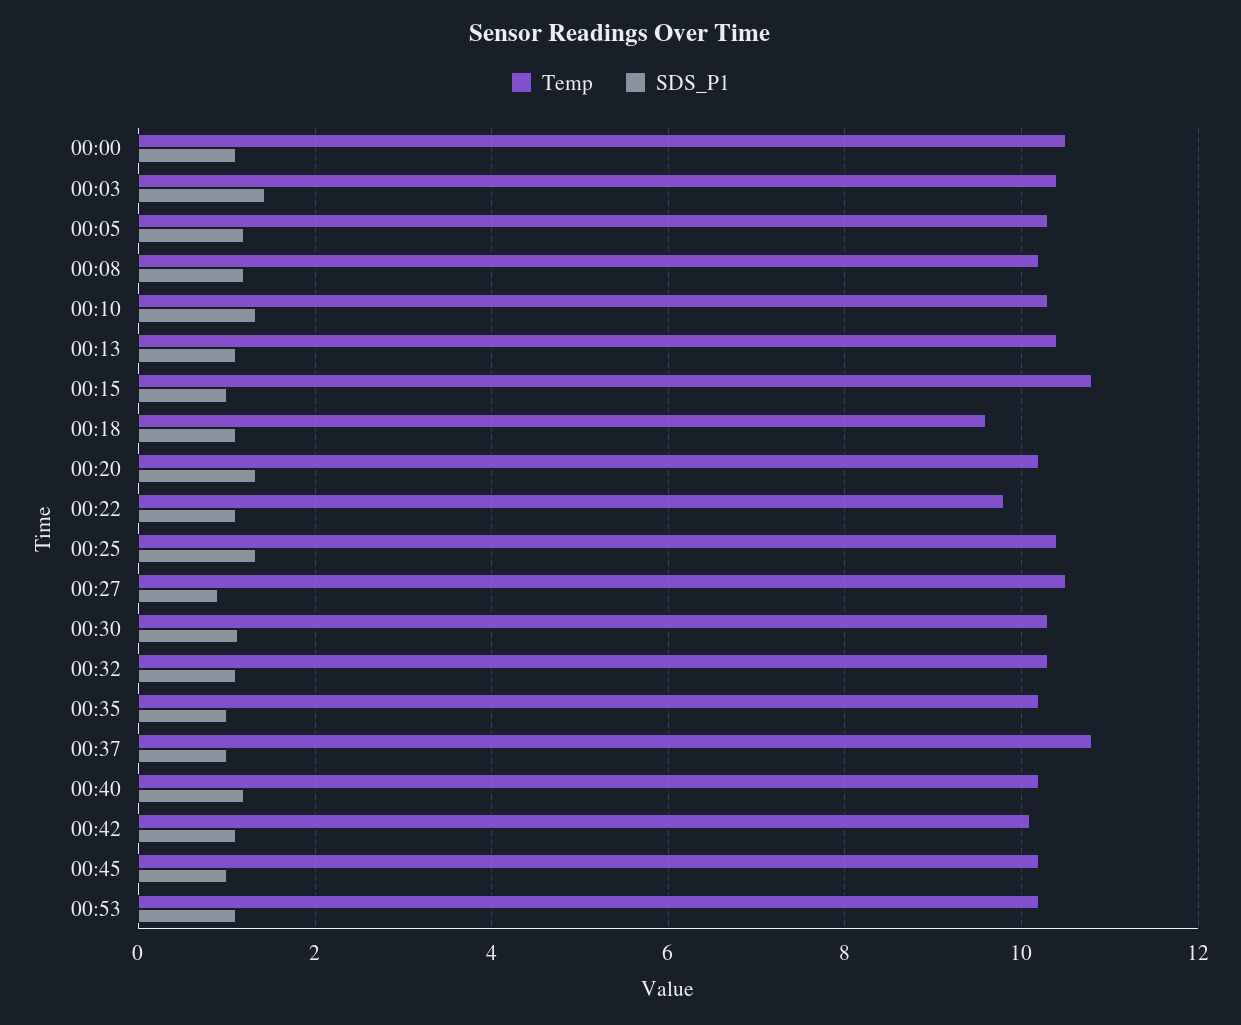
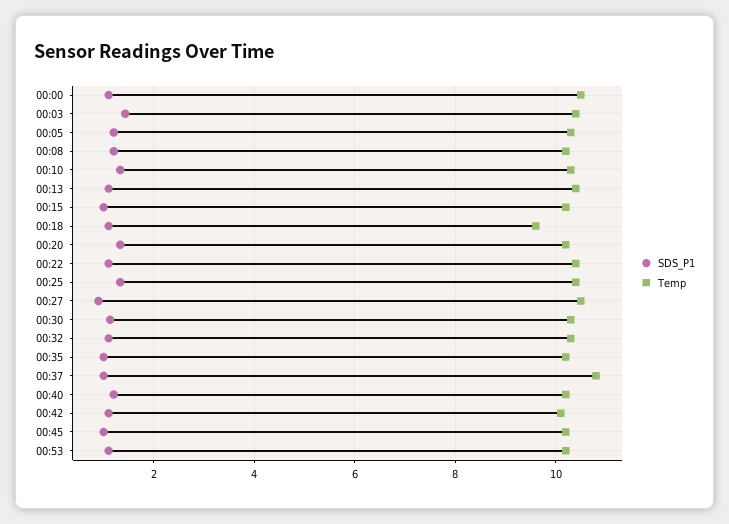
Temp, 00:15: 10.8 -> 10.2
Temp, 00:22: 9.8 -> 10.4

